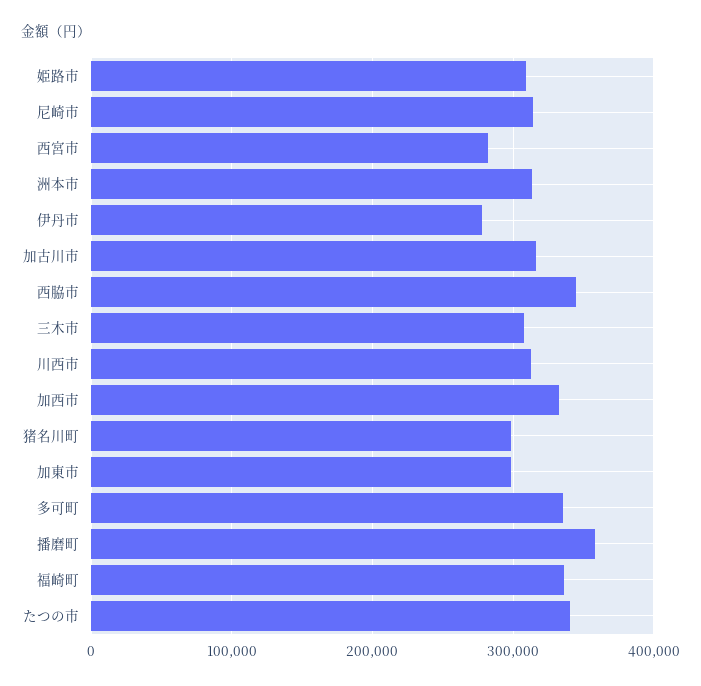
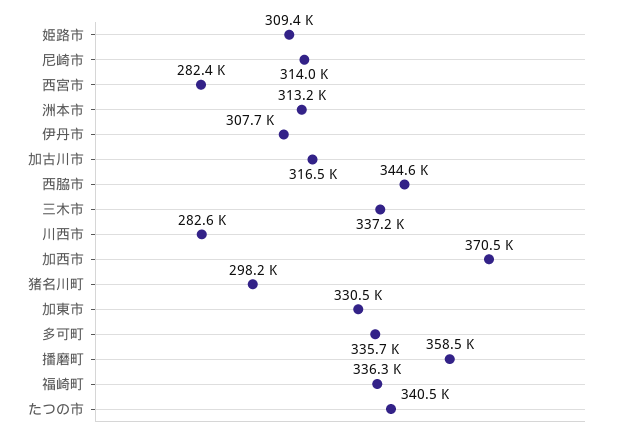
伊丹市: 280000 -> 307700
三木市: 310000 -> 337200
川西市: 310000 -> 282600
加西市: 330000 -> 370500
加東市: 300000 -> 330500

